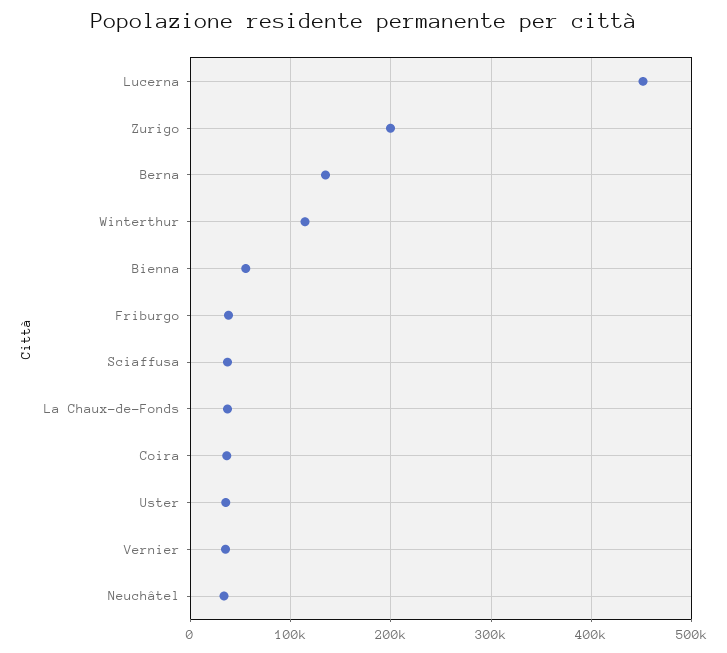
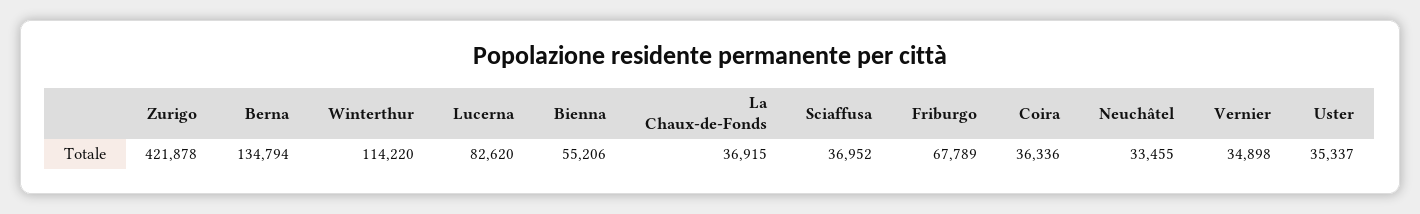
Lucerna: 450000 -> 82620
Zurigo: 200000 -> 421878
Friburgo: 40000 -> 67789

